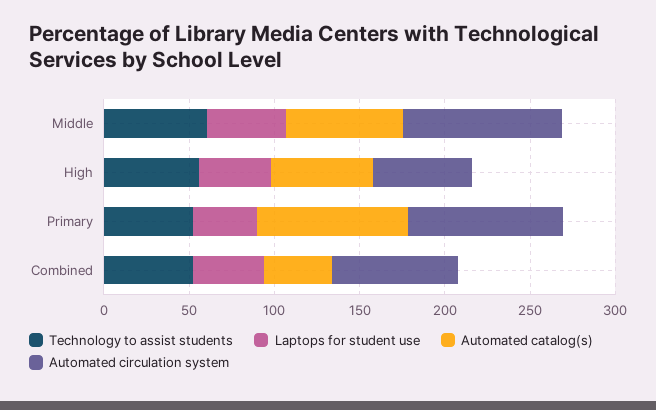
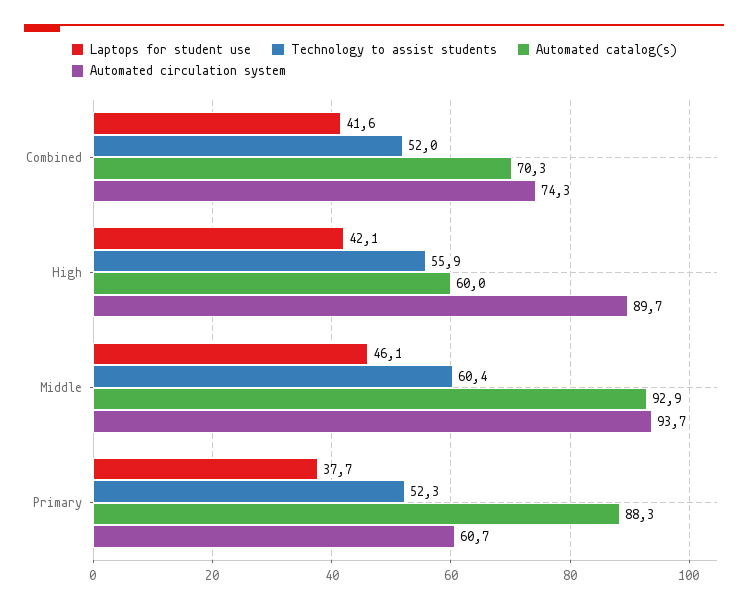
Automated catalog(s), Middle: 70 -> 92.9
Automated circulation system, High: 60 -> 89.7
Automated circulation system, Primary: 90 -> 60.7
Automated catalog(s), Combined: 40 -> 70.3

